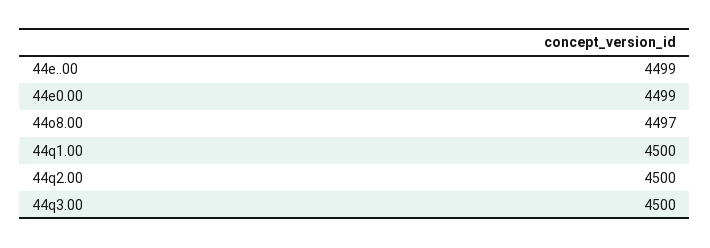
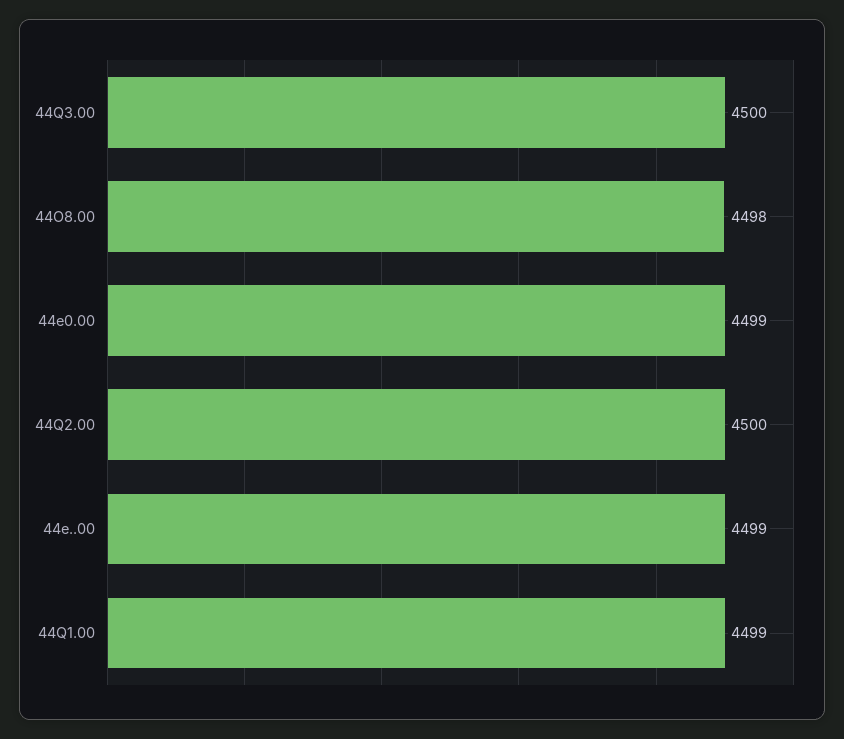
44o8.00: 4497 -> 4498
44q1.00: 4500 -> 4499

